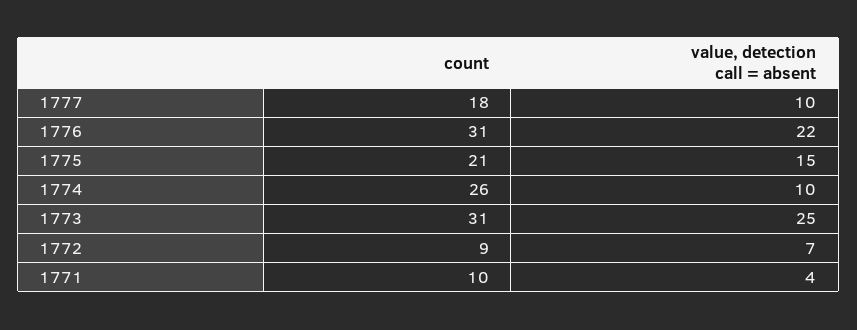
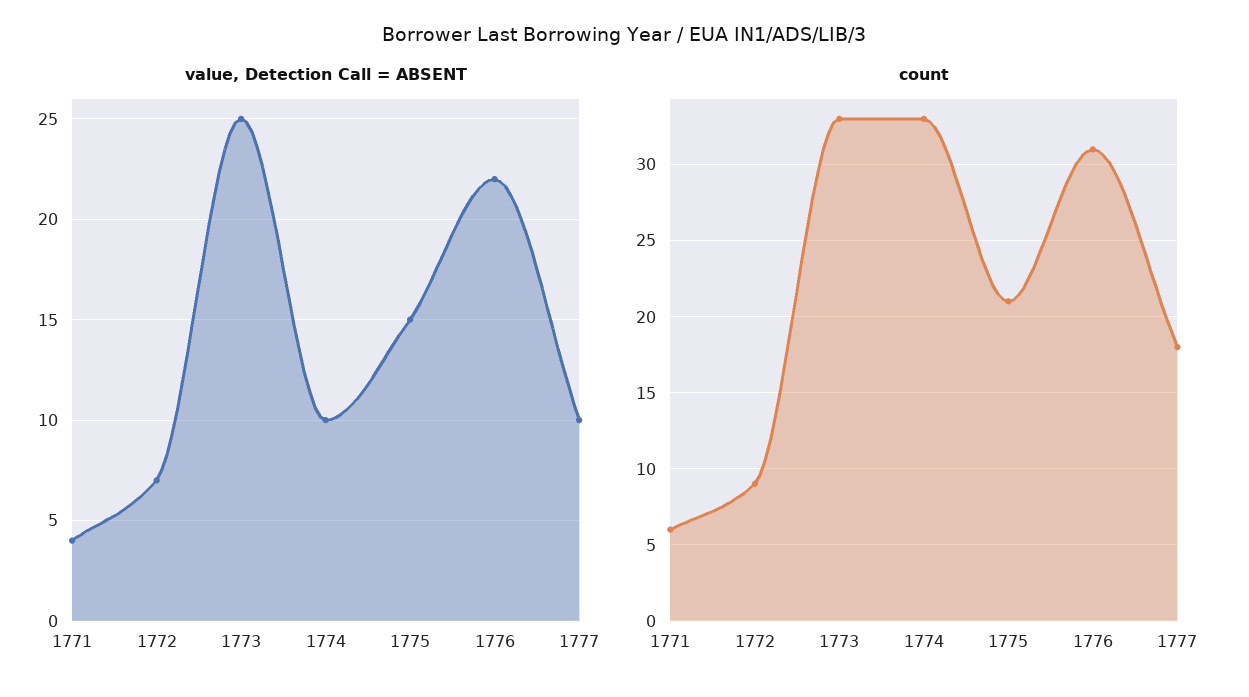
count, 1774: 26 -> 33
count, 1773: 31 -> 33
count, 1771: 10 -> 6

